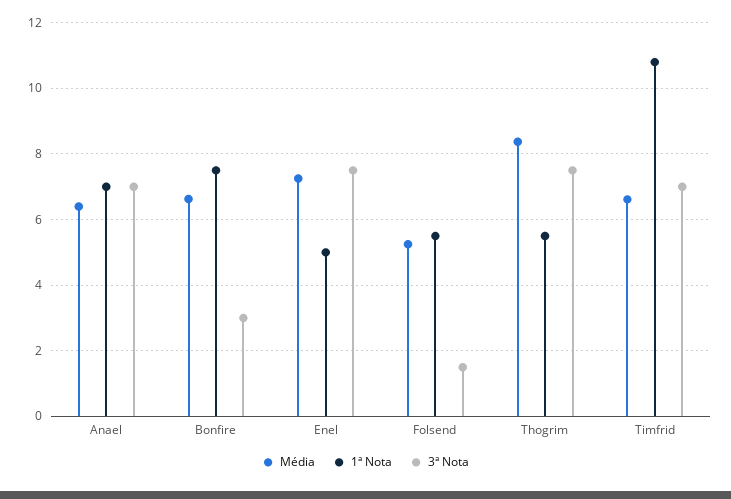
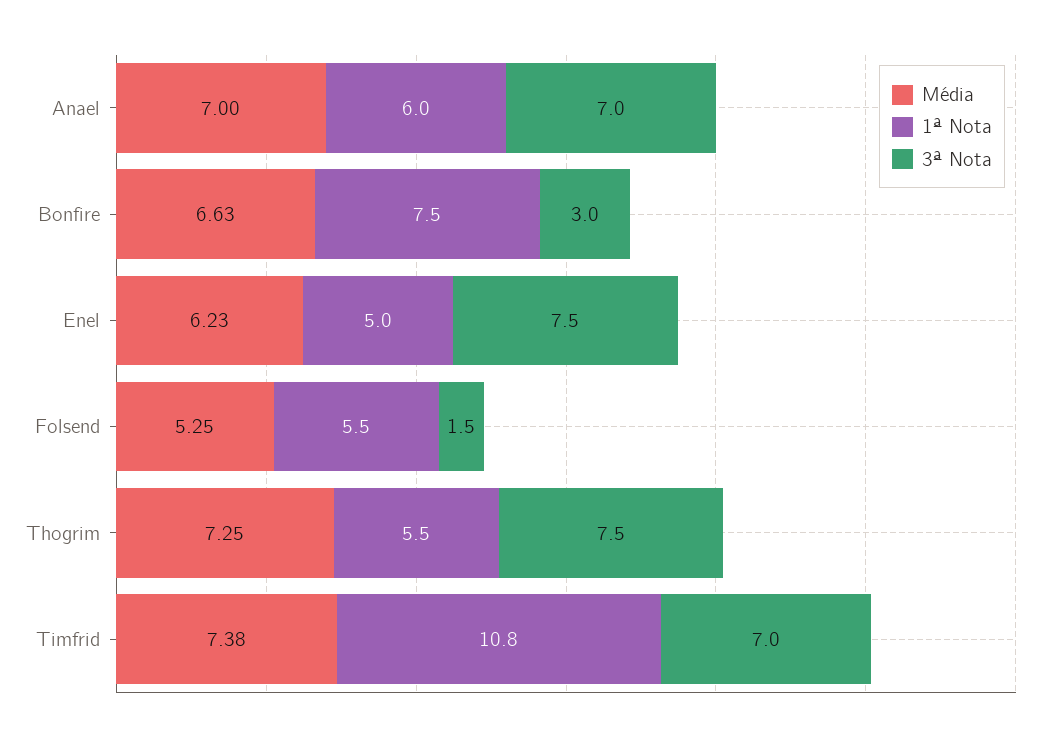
Média, Anael: 6.4 -> 7
1ª Nota, Anael: 7 -> 6
Média, Enel: 7.2 -> 6.23
Média, Thogrim: 8.4 -> 7.25
Média, Timfrid: 6.6 -> 7.38

